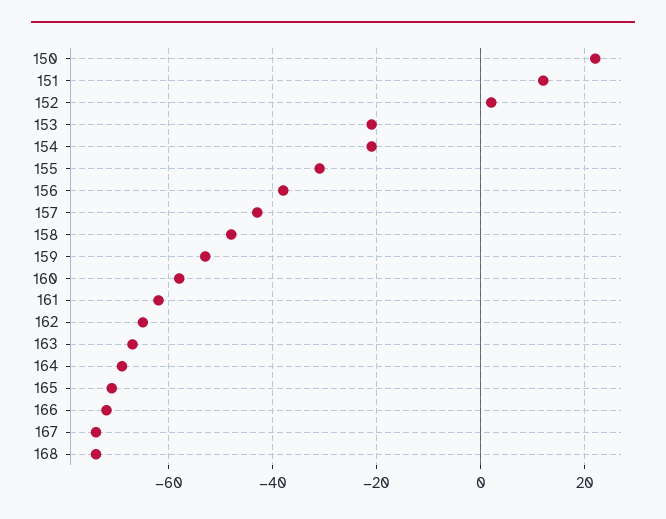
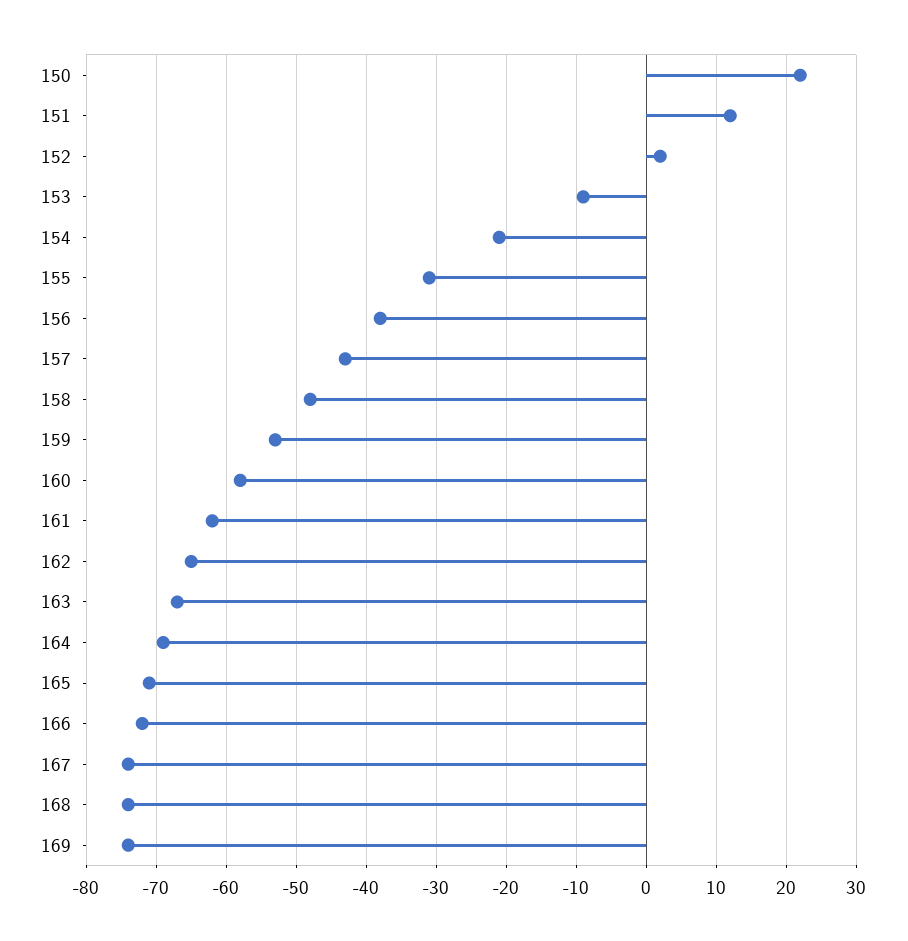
153: -20 -> -9
169: none -> -74

